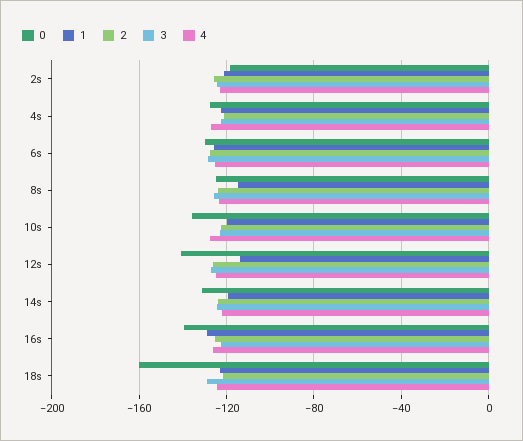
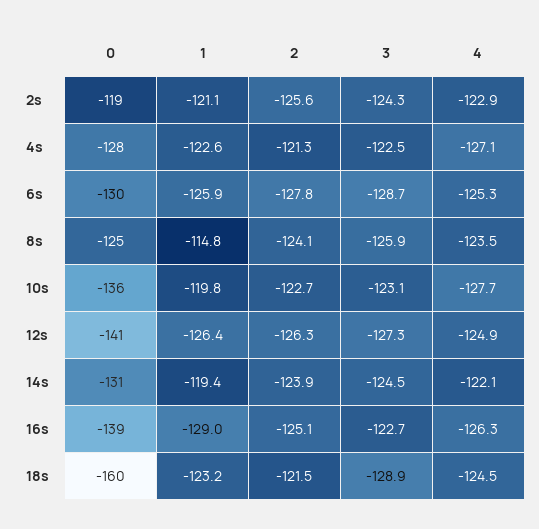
1, 12s: -115 -> -126.4

